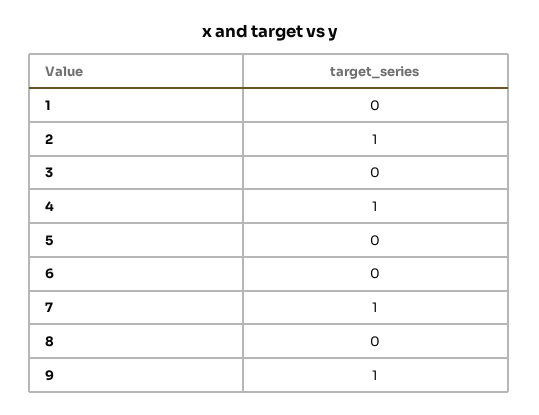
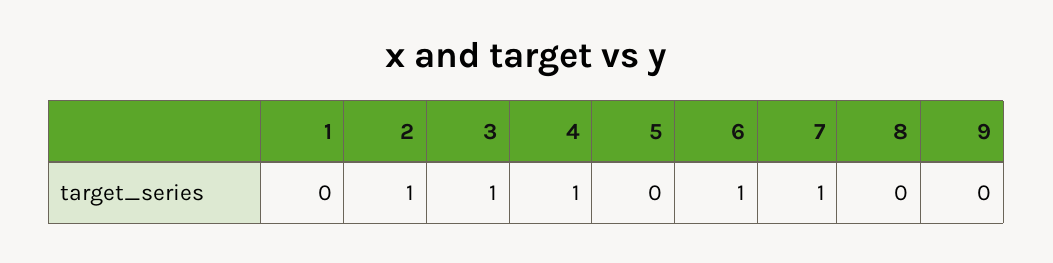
3: 0 -> 1
6: 0 -> 1
9: 1 -> 0

